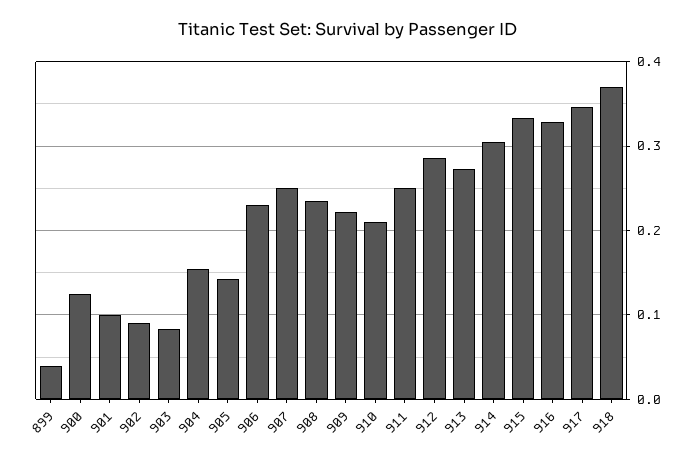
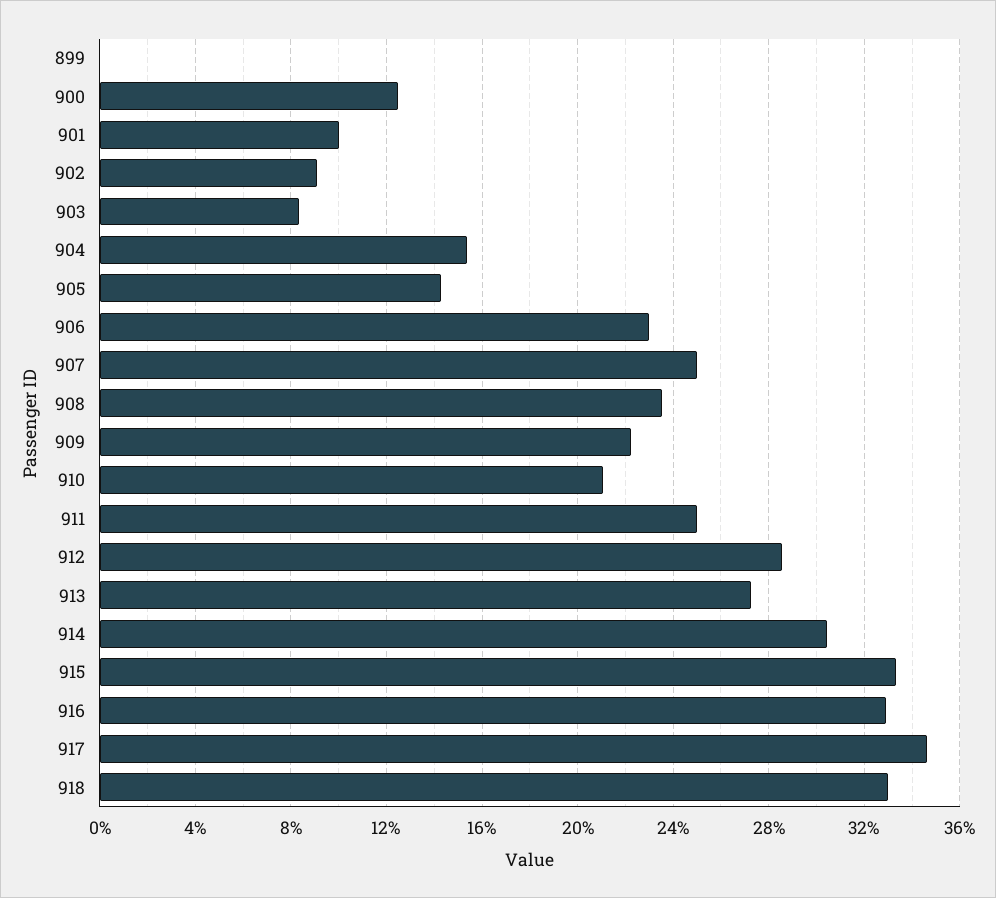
899: 0.04 -> 0
918: 0.37 -> 0.33

